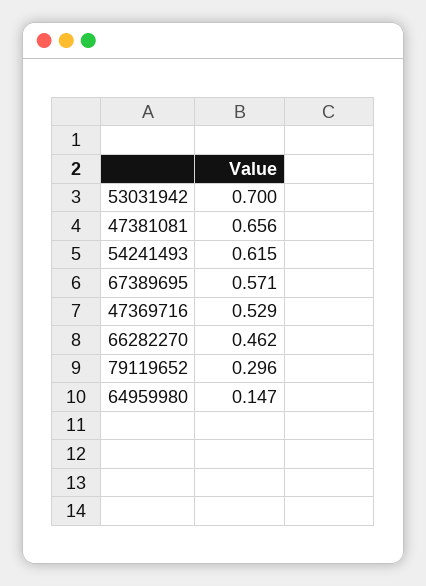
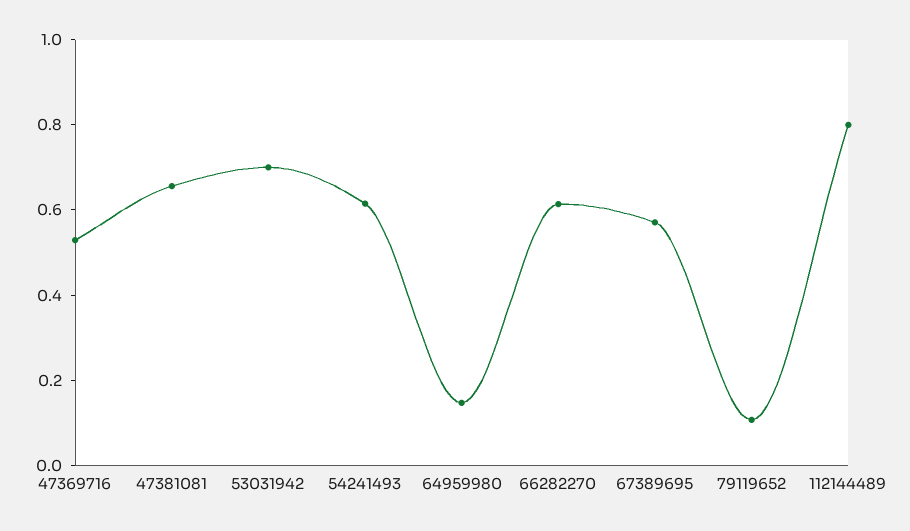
66282270: 0.462 -> 0.6
79119652: 0.296 -> 0.1
112144489: none -> 0.8

